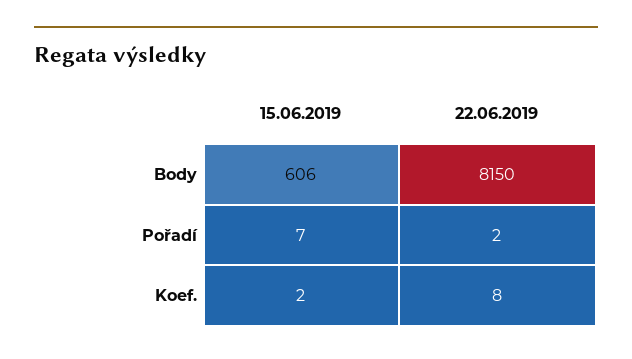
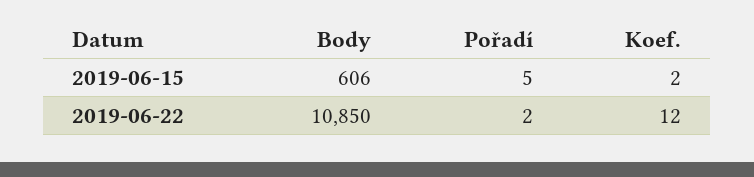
22.06.2019, Body: 8150 -> 10850
15.06.2019, Pořadí: 7 -> 5
22.06.2019, Koef.: 8 -> 12

